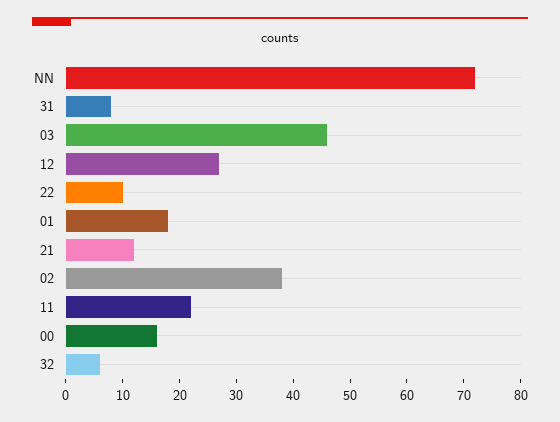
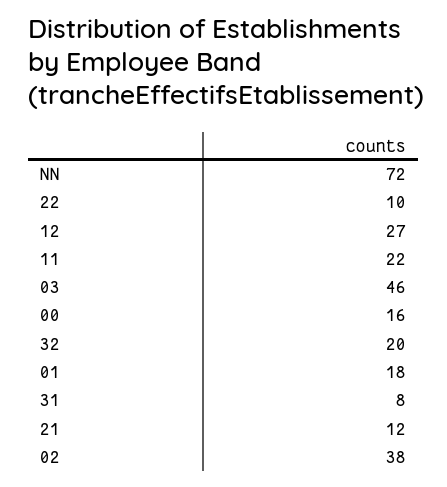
32: 5 -> 20

